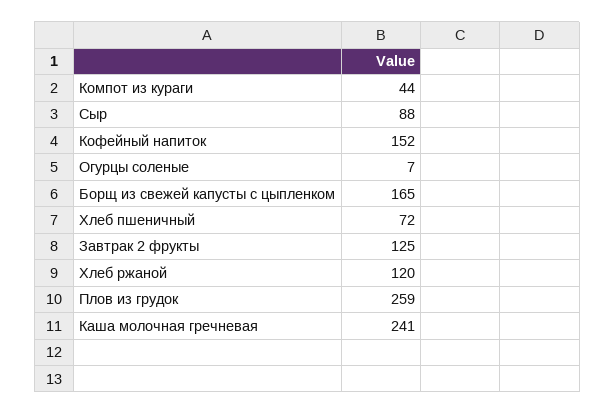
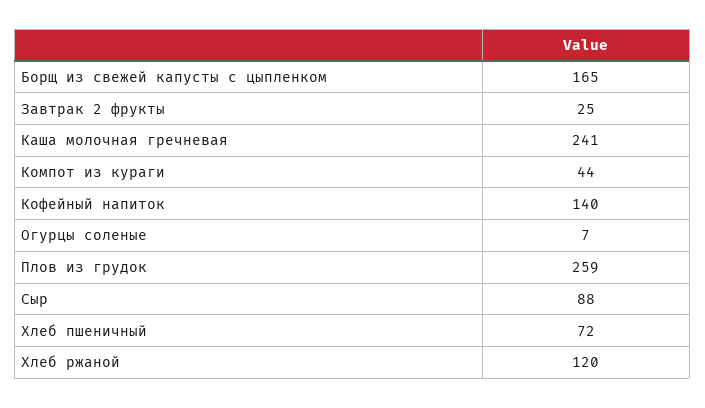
Кофейный напиток: 152 -> 140
Завтрак 2 фрукты: 125 -> 25

